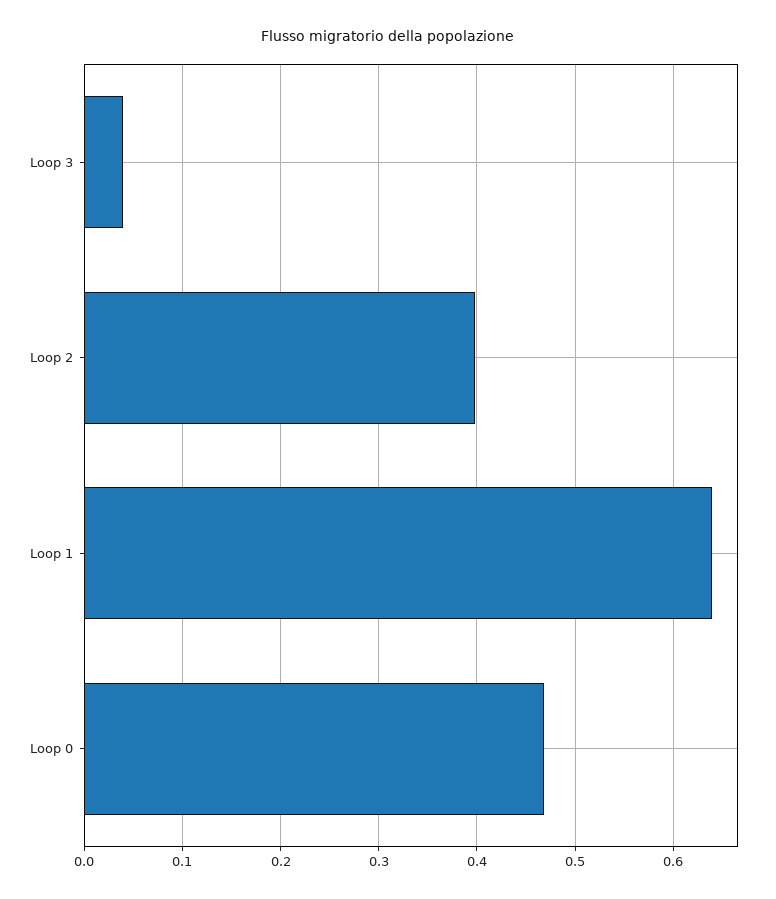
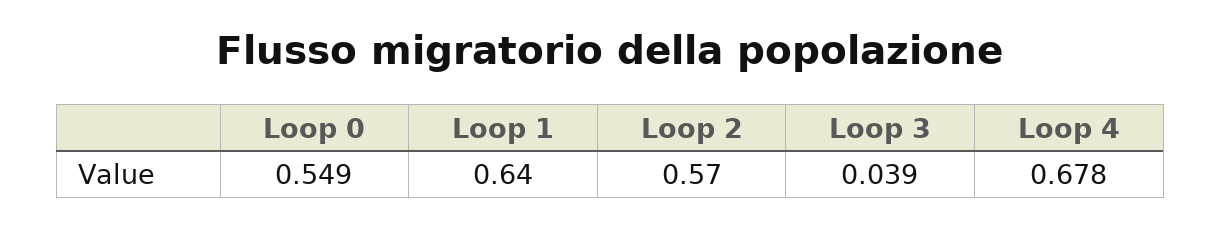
Loop 2: 0.4 -> 0.57
Loop 0: 0.47 -> 0.549
Loop 4: none -> 0.678

